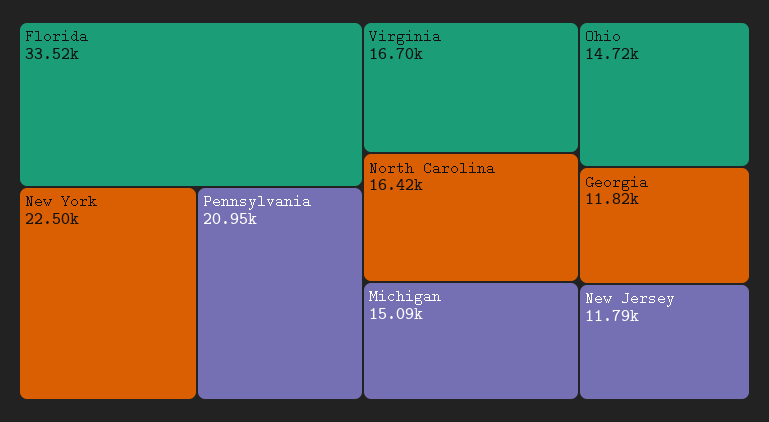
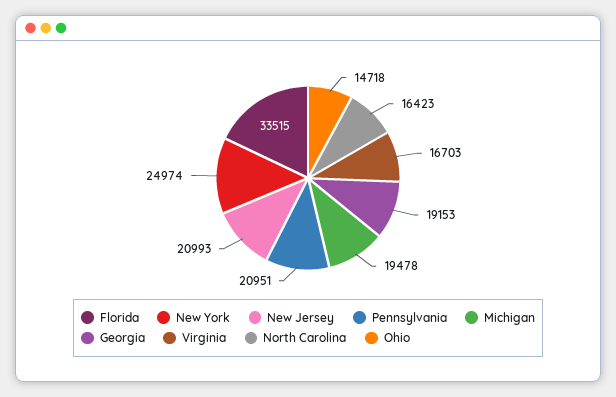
New York: 22500 -> 24974
Michigan: 15090 -> 19478
Georgia: 11820 -> 19153
New Jersey: 11790 -> 20993

